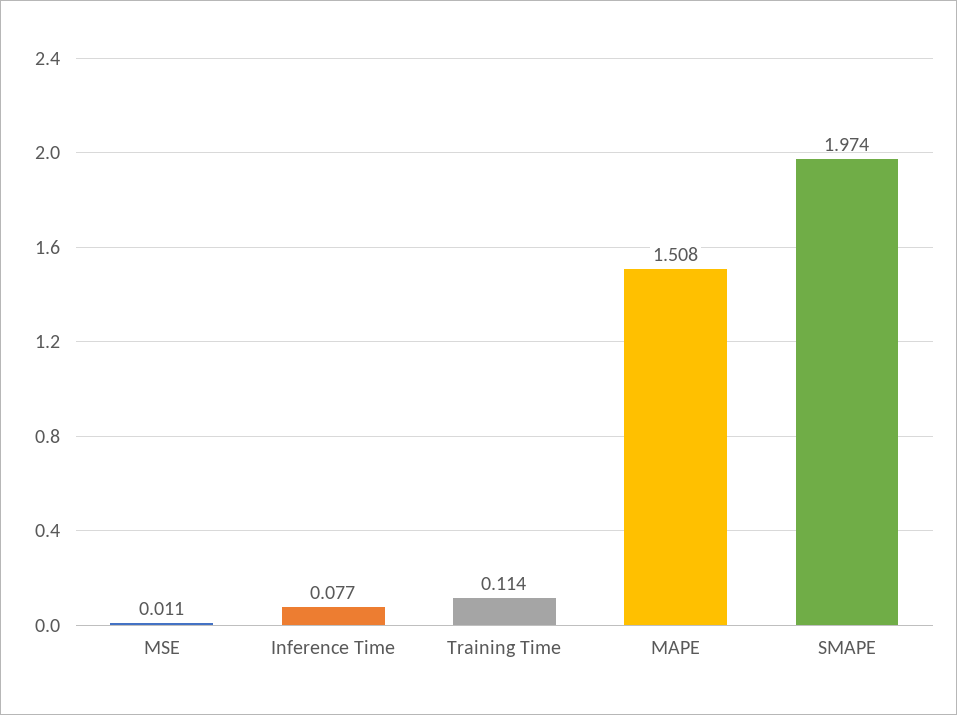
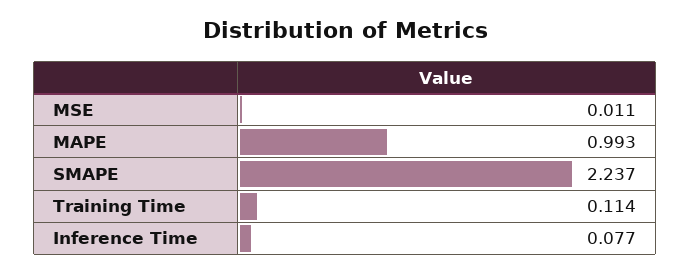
MAPE: 1.508 -> 0.993
SMAPE: 1.974 -> 2.237

